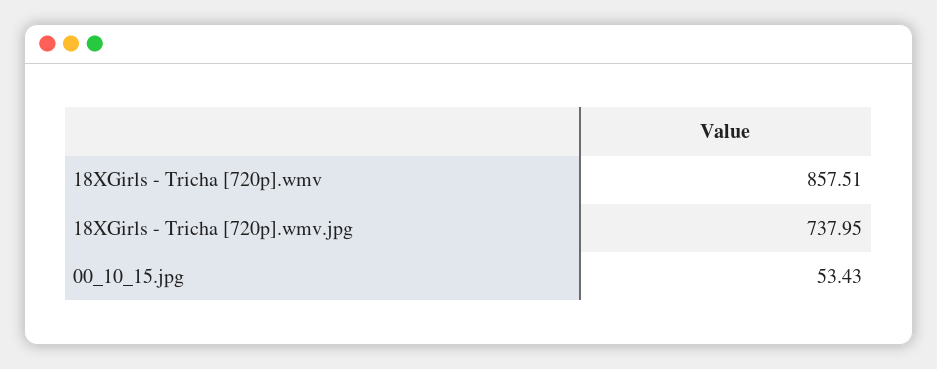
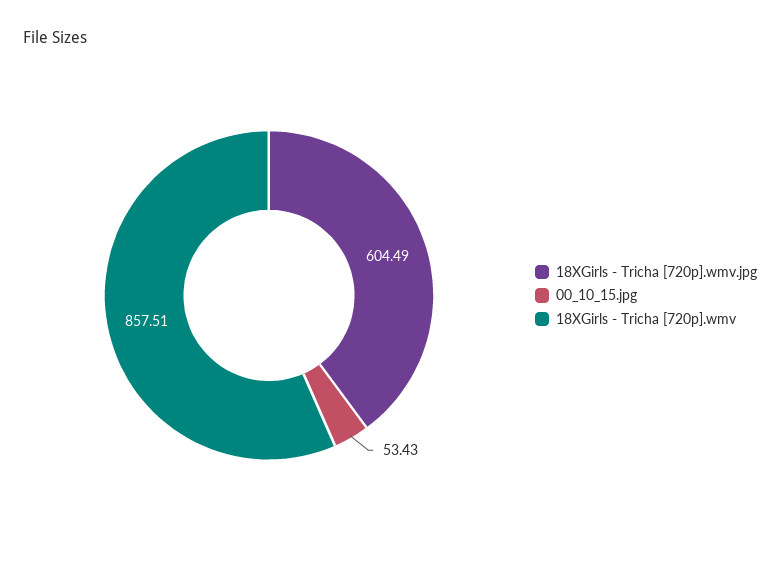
18XGirls - Tricha [720p].wmv.jpg: 737.95 -> 604.49

